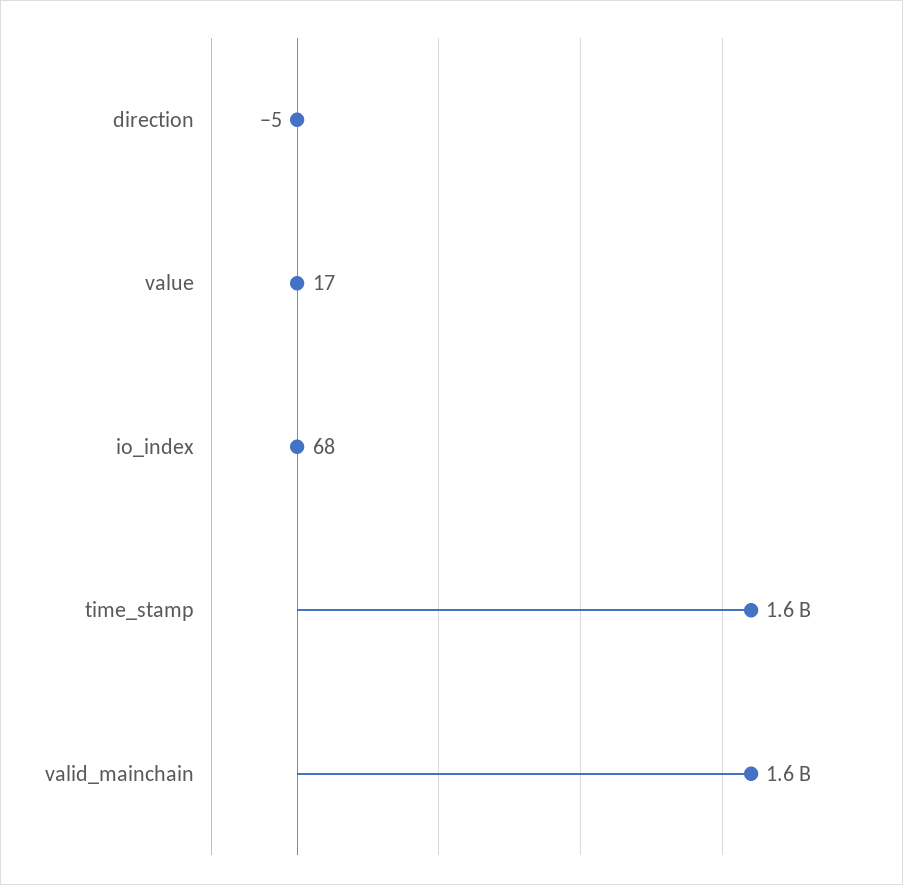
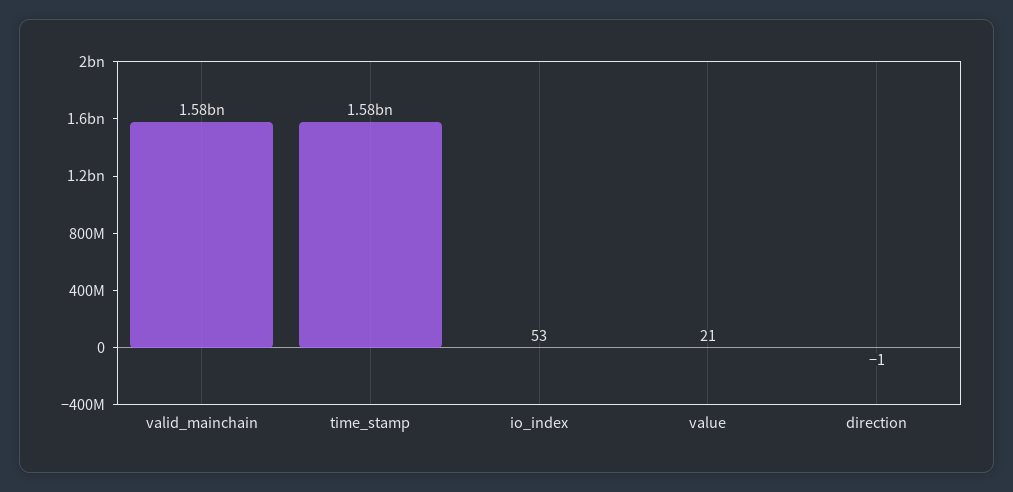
direction: -5 -> -1
value: 17 -> 21
io_index: 68 -> 53

